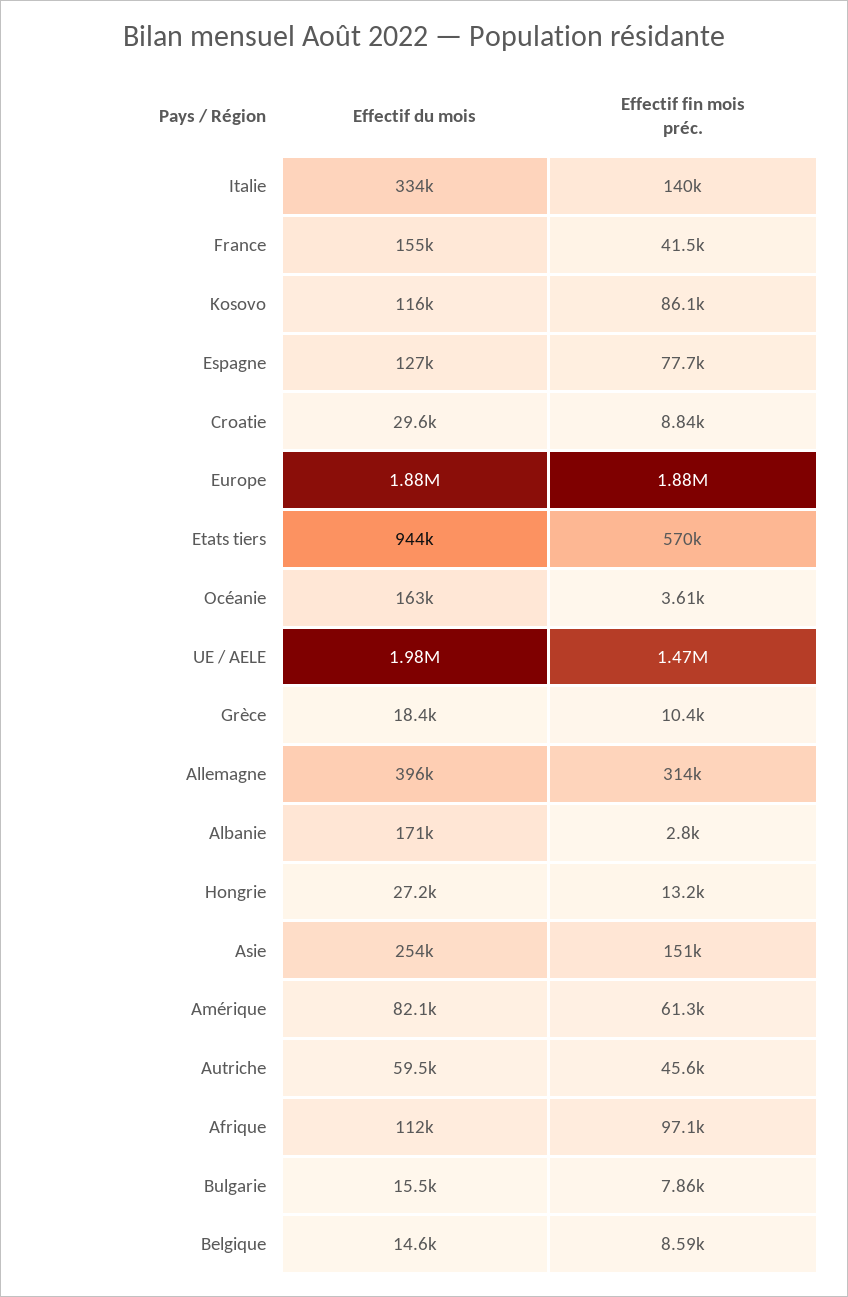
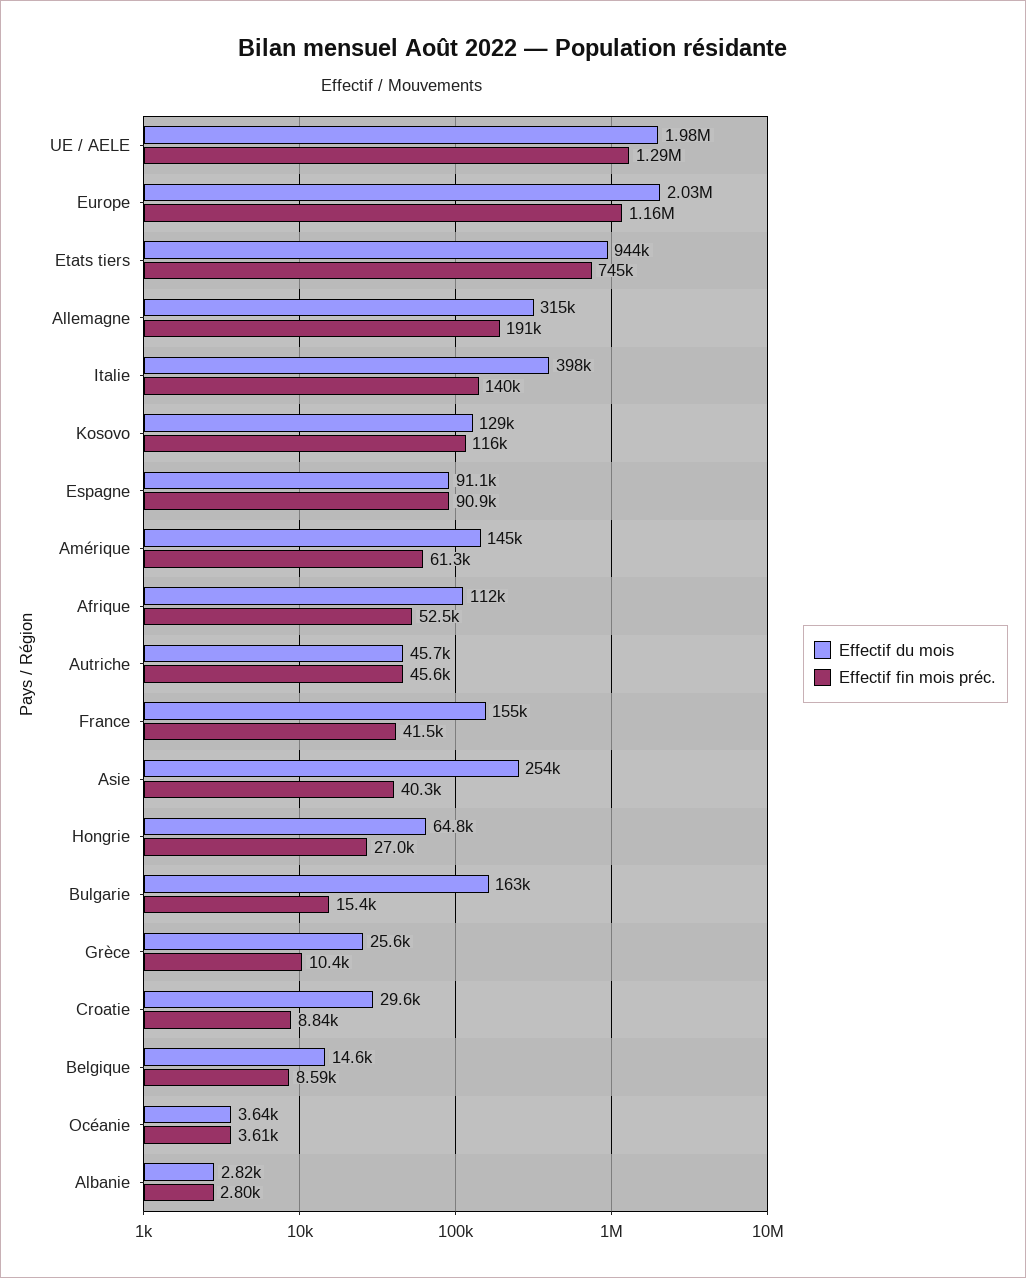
Effectif du mois, Italie: 334000 -> 398000
Effectif du mois, Kosovo: 116000 -> 129000
Effectif fin mois préc., Kosovo: 86100 -> 116000
Effectif du mois, Espagne: 127000 -> 91100
Effectif fin mois préc., Espagne: 77700 -> 90900
Effectif du mois, Europe: 1880000 -> 2030000
Effectif fin mois préc., Europe: 1880000 -> 1160000
Effectif fin mois préc., Etats tiers: 570000 -> 745000
Effectif du mois, Océanie: 163000 -> 3640
Effectif fin mois préc., UE / AELE: 1470000 -> 1290000
Effectif du mois, Grèce: 18400 -> 25600
Effectif du mois, Allemagne: 396000 -> 315000
Effectif fin mois préc., Allemagne: 314000 -> 191000
Effectif du mois, Albanie: 171000 -> 2820
Effectif du mois, Hongrie: 27200 -> 64800
Effectif fin mois préc., Hongrie: 13200 -> 27000
Effectif fin mois préc., Asie: 151000 -> 40300
Effectif du mois, Amérique: 82100 -> 145000
Effectif du mois, Autriche: 59500 -> 45700
Effectif fin mois préc., Afrique: 97100 -> 52500
Effectif du mois, Bulgarie: 15500 -> 163000
Effectif fin mois préc., Bulgarie: 7860 -> 15400

